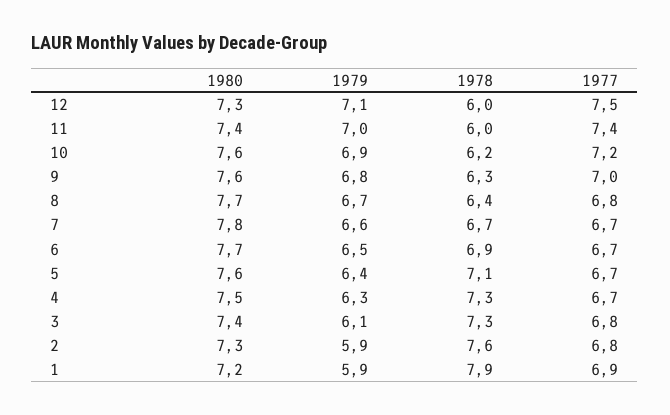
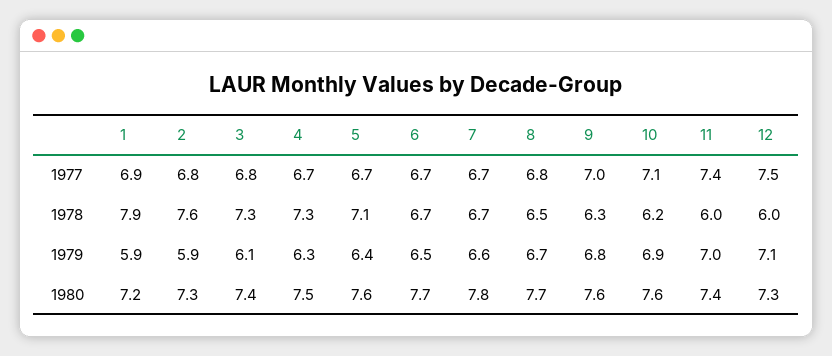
1977, 10: 7.2 -> 7.1
1978, 8: 6.4 -> 6.5
1978, 6: 6.9 -> 6.7

